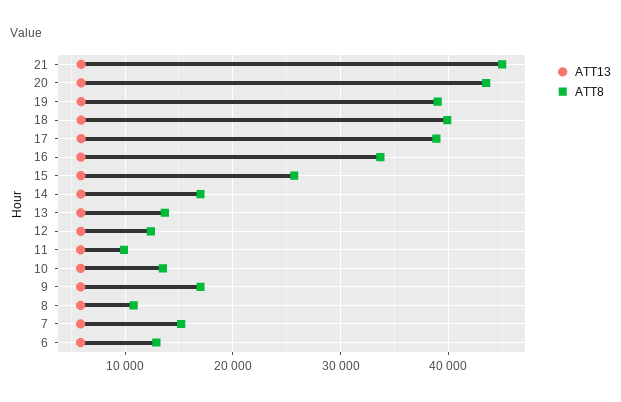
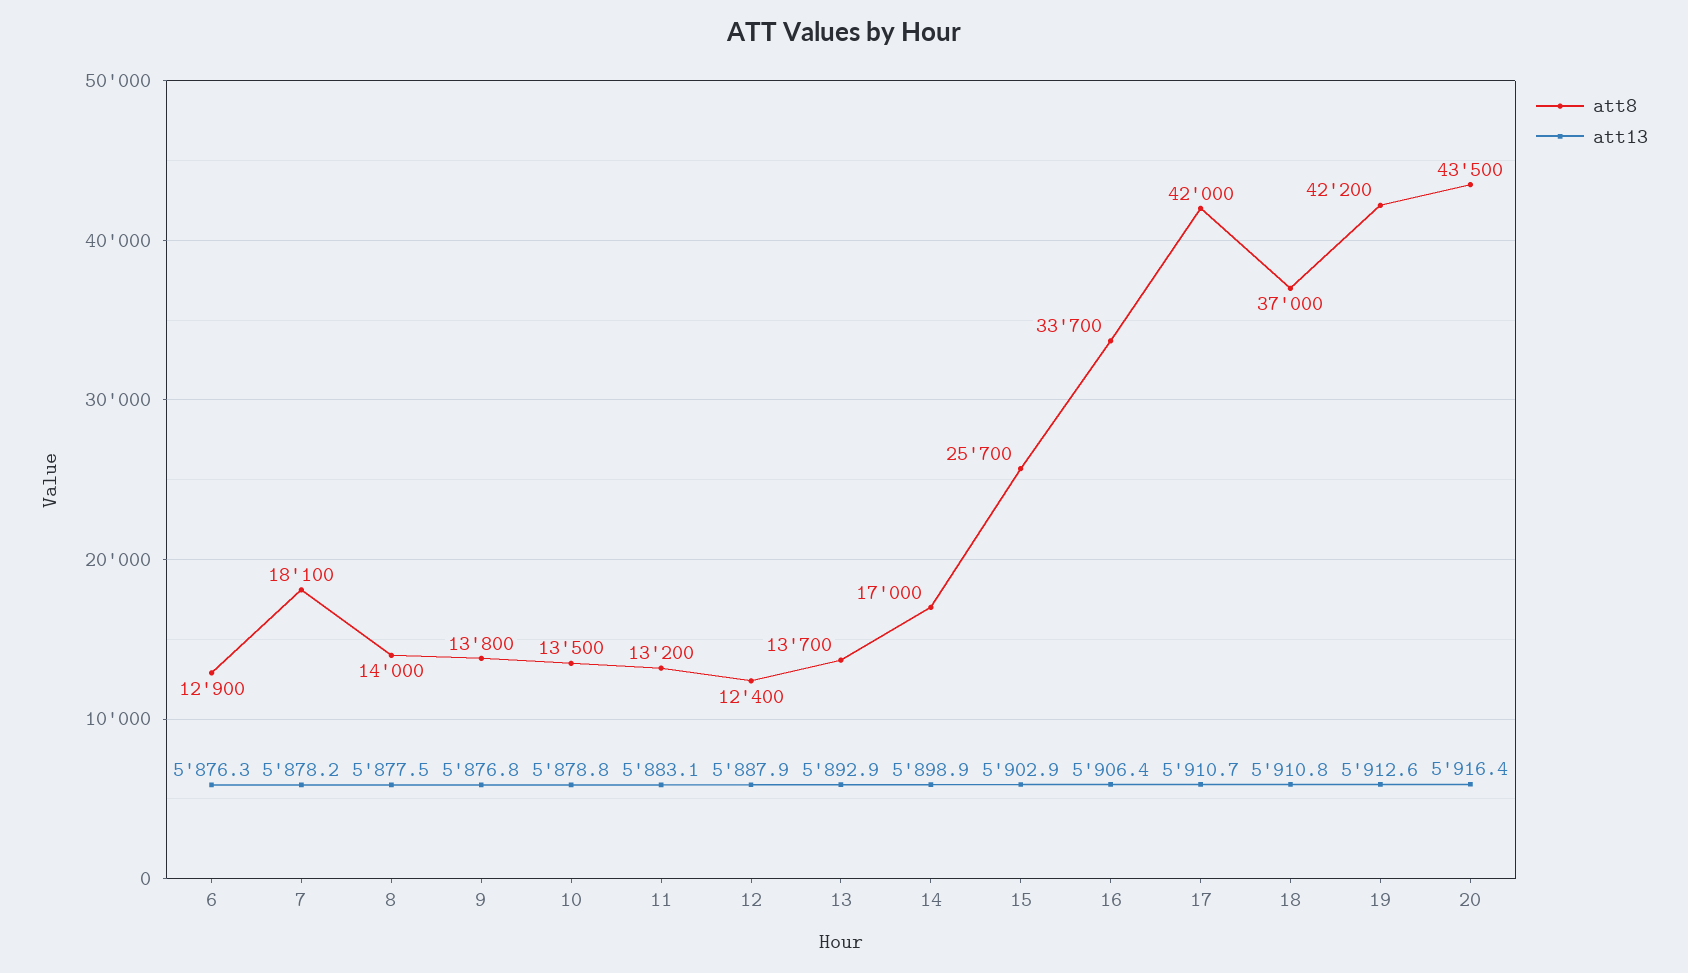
ATT13, 21: 6000 -> none
ATT8, 21: 45000 -> none
ATT8, 19: 39000 -> 42200
ATT8, 18: 40000 -> 37000
ATT8, 17: 39000 -> 42000
ATT8, 11: 10000 -> 13200
ATT8, 9: 17000 -> 13800
ATT8, 8: 11000 -> 14000
ATT8, 7: 15000 -> 18100

